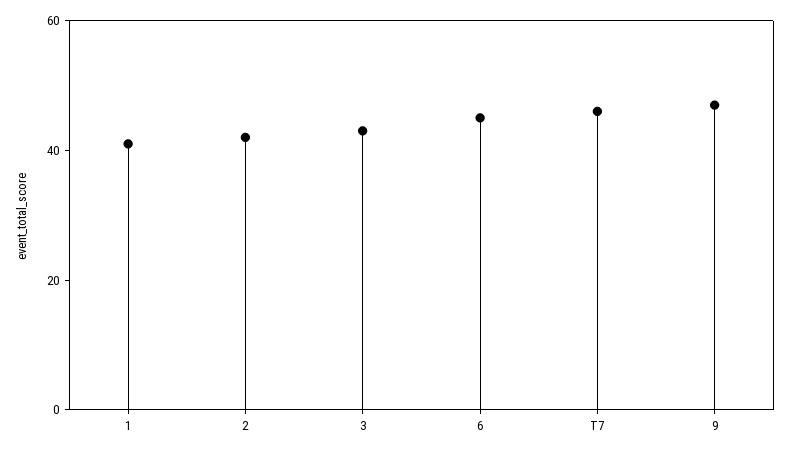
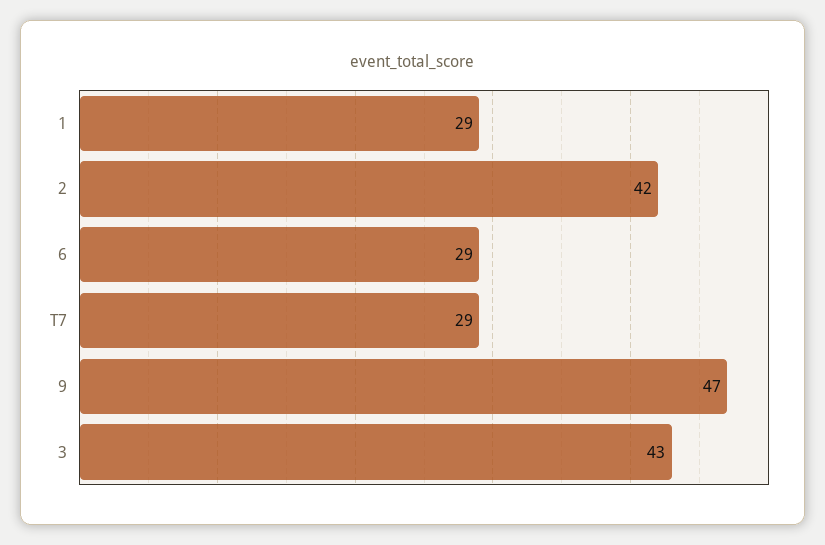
1: 40 -> 29
6: 45 -> 29
T7: 45 -> 29

